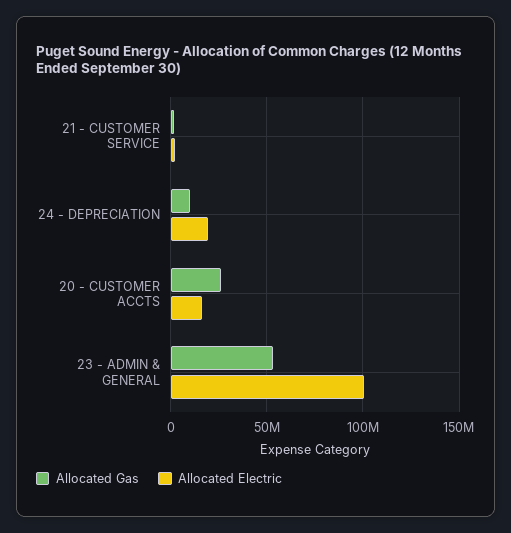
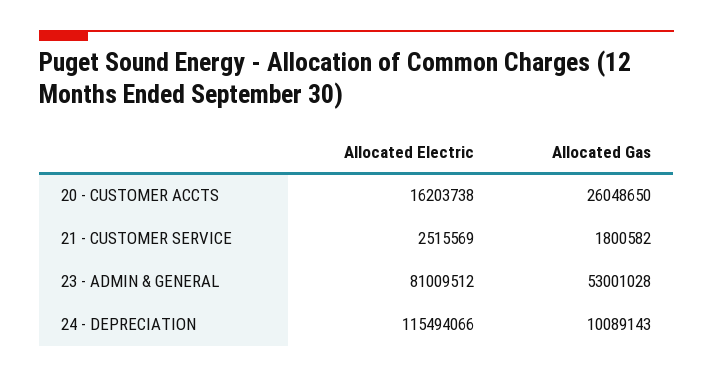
Allocated Electric, 24 - DEPRECIATION: 20000000 -> 115494066
Allocated Electric, 23 - ADMIN & GENERAL: 100000000 -> 81009512

